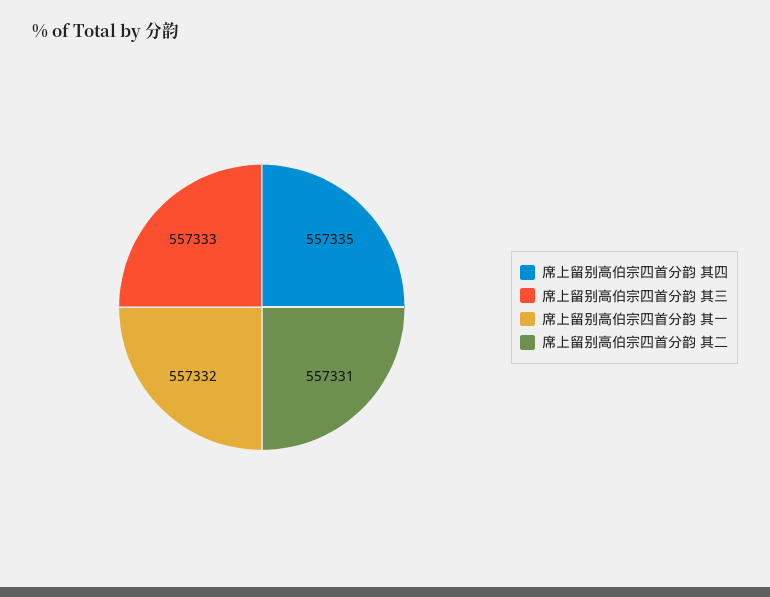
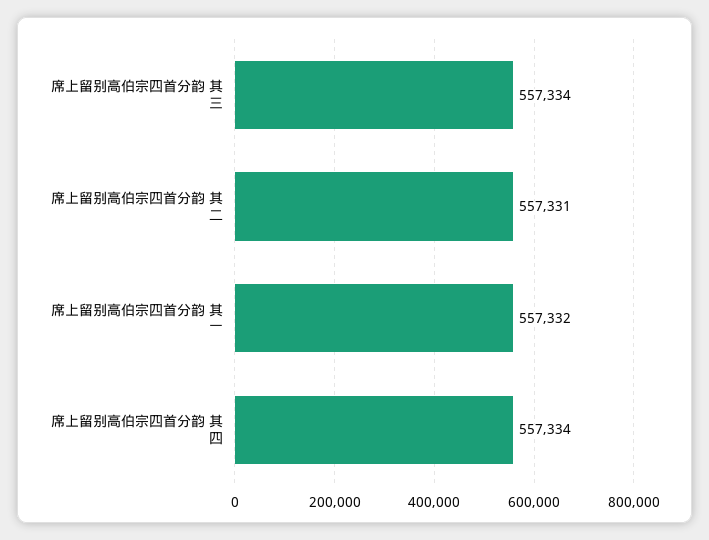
席上留别高伯宗四首分韵 其四: 557335 -> 557334
席上留别高伯宗四首分韵 其三: 557333 -> 557334

